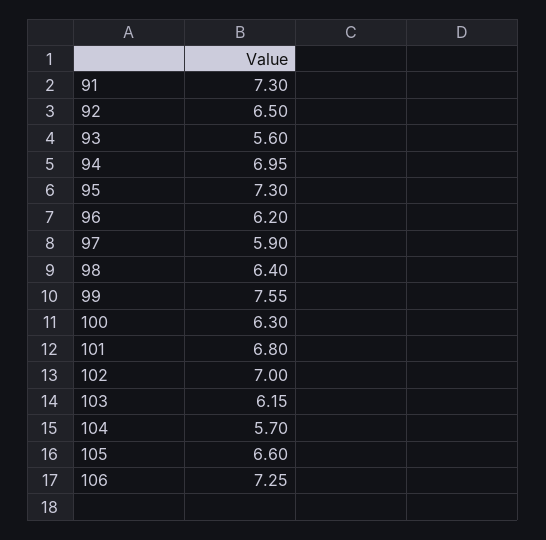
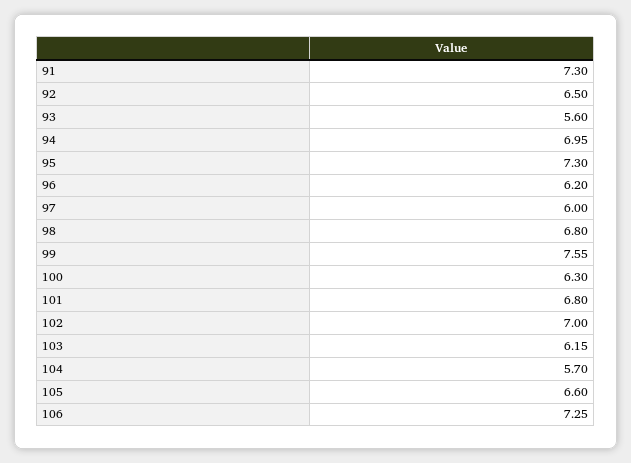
97: 5.9 -> 6
98: 6.4 -> 6.8

